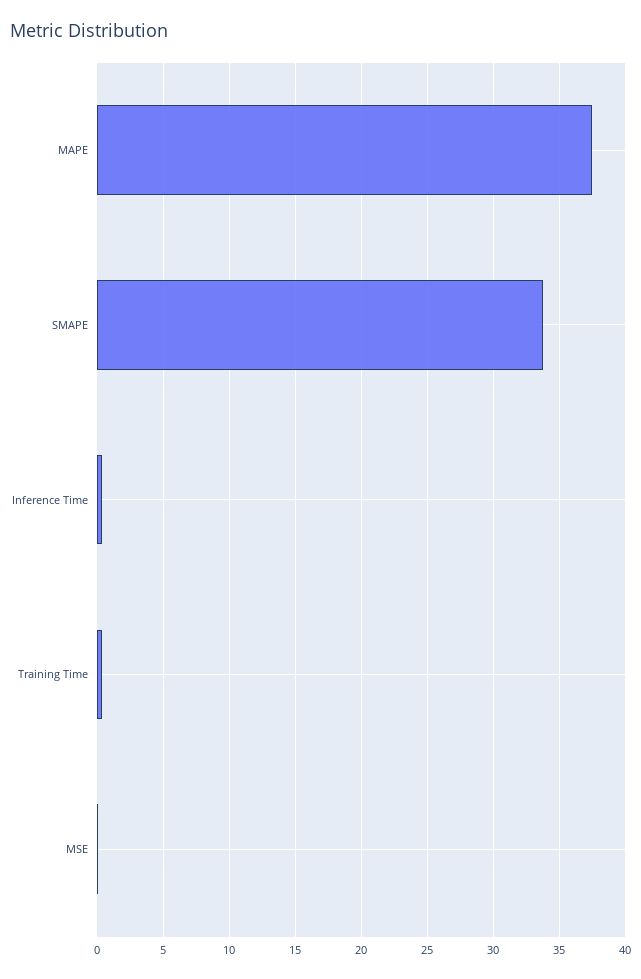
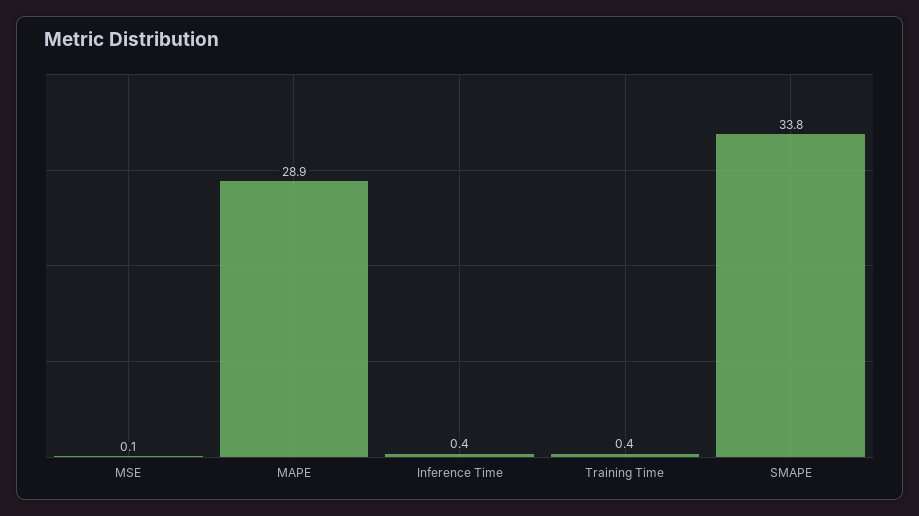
MAPE: 37.5 -> 28.9

